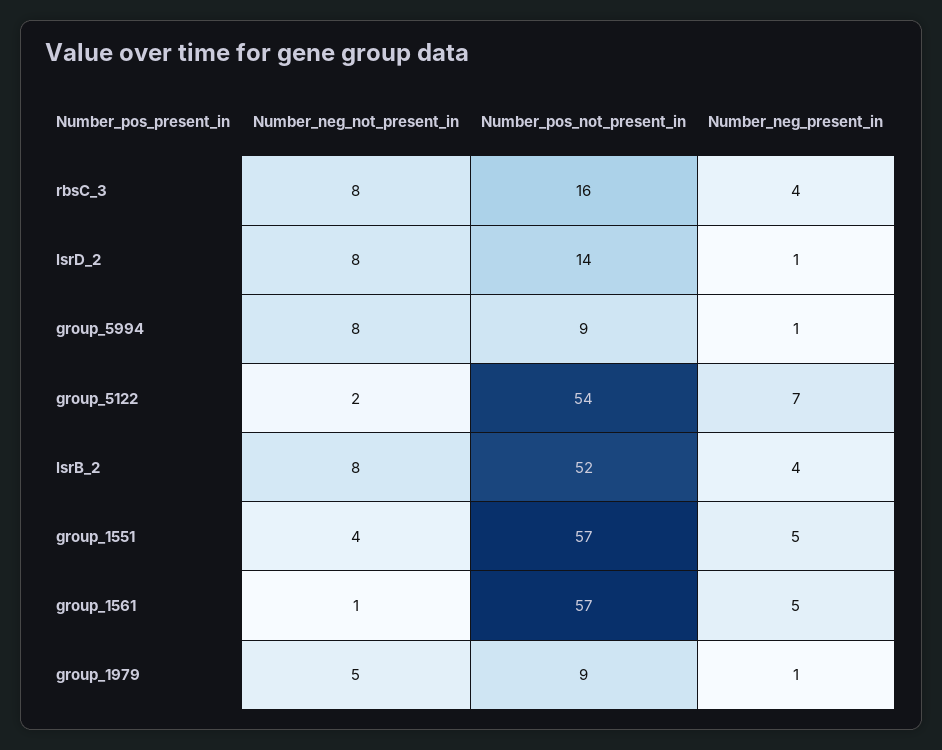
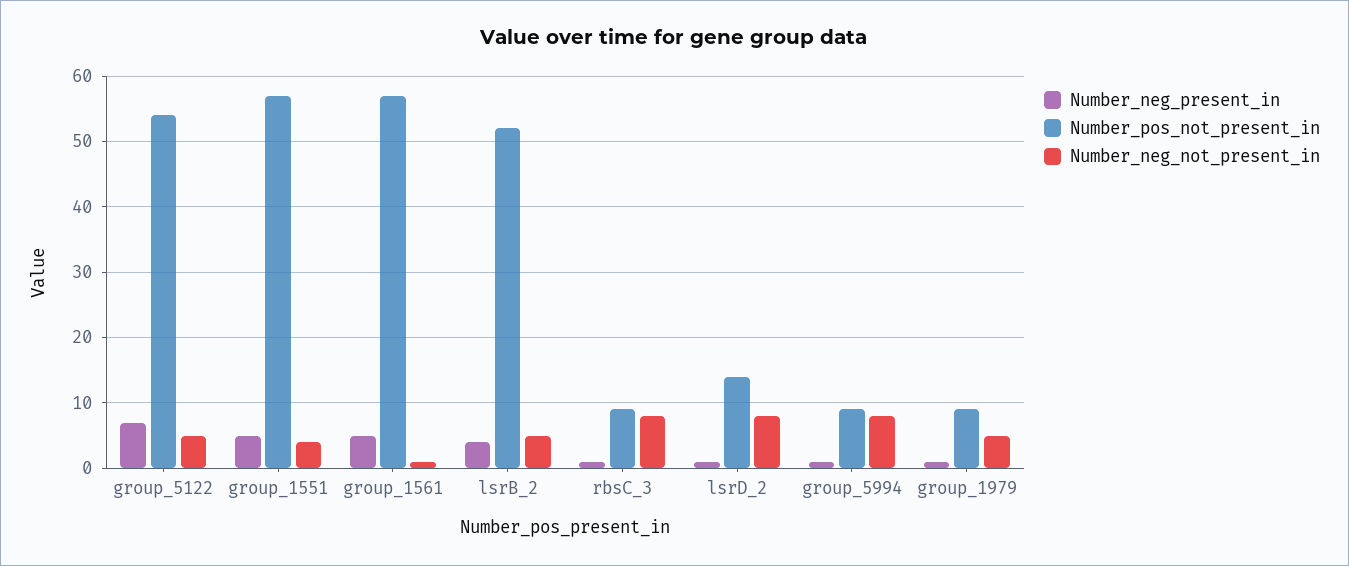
Number_pos_not_present_in, rbsC_3: 16 -> 9
Number_neg_present_in, rbsC_3: 4 -> 1
Number_neg_not_present_in, group_5122: 2 -> 5
Number_neg_not_present_in, lsrB_2: 8 -> 5

